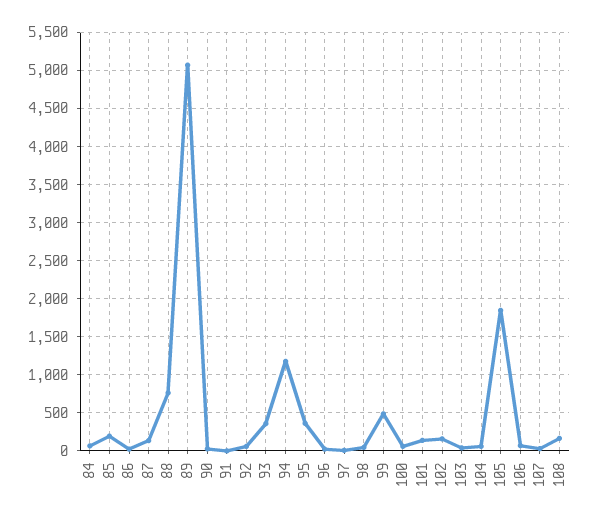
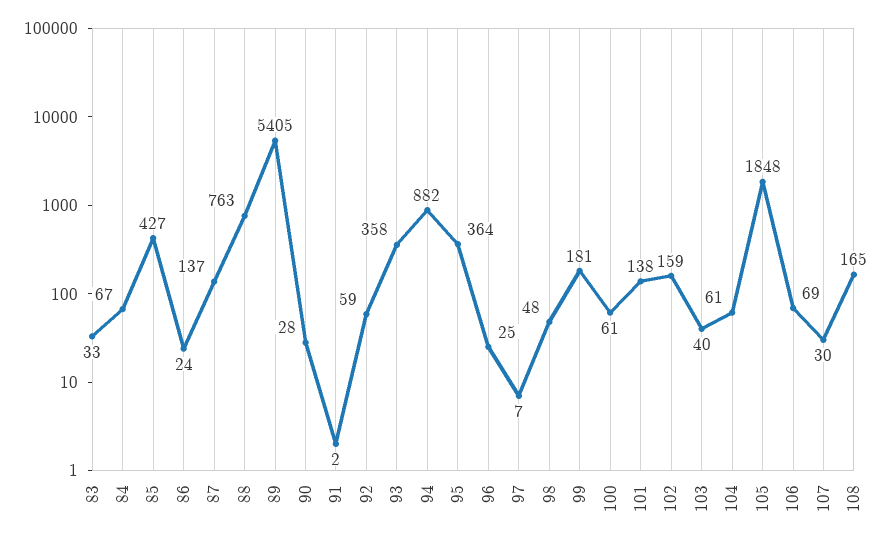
85: 200 -> 427
89: 5100 -> 5405
94: 1200 -> 882
99: 500 -> 181
83: none -> 33

